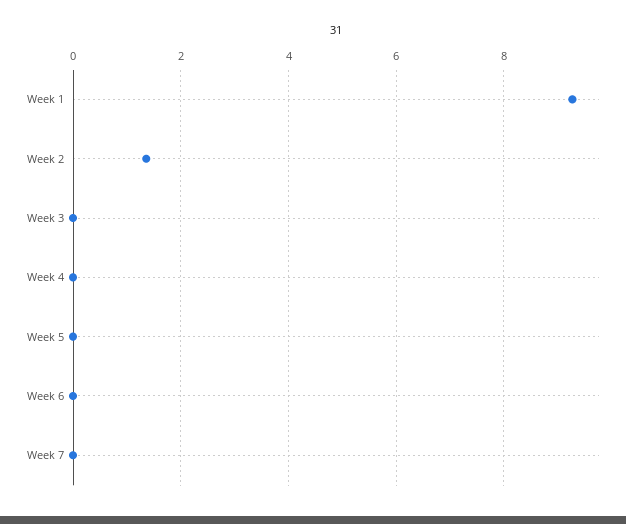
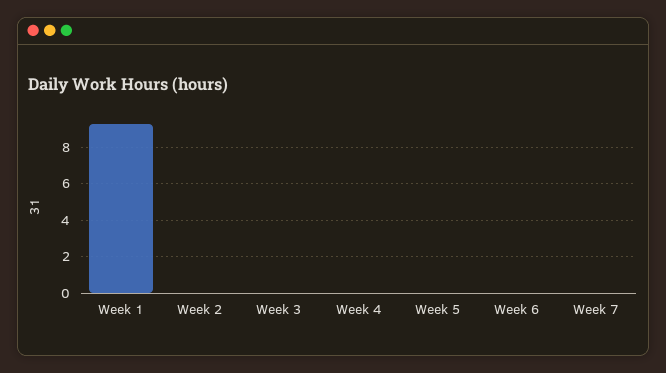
Week 2: 1.4 -> 0

